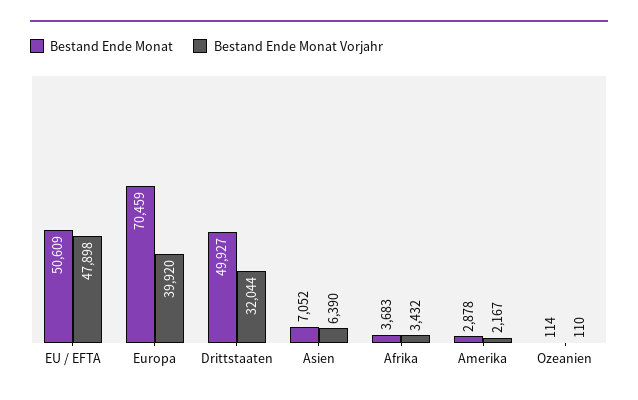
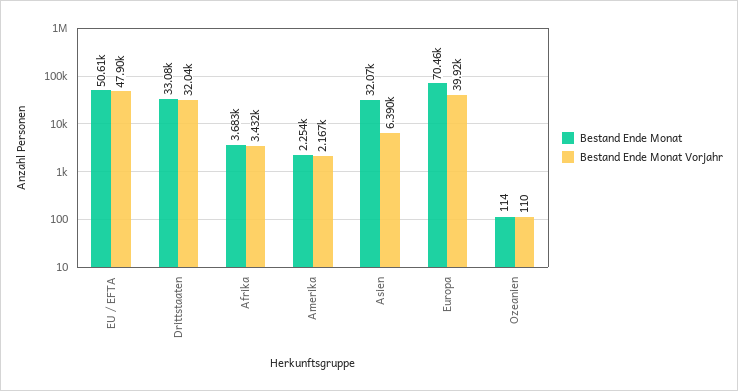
Bestand Ende Monat, Drittstaaten: 49927 -> 33080
Bestand Ende Monat, Asien: 7052 -> 32070
Bestand Ende Monat, Amerika: 2878 -> 2254

